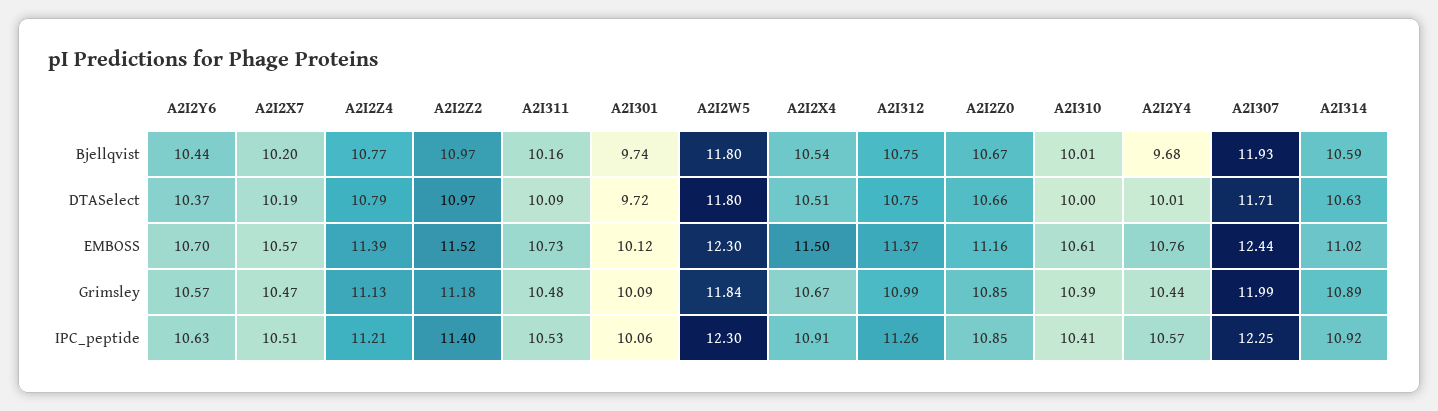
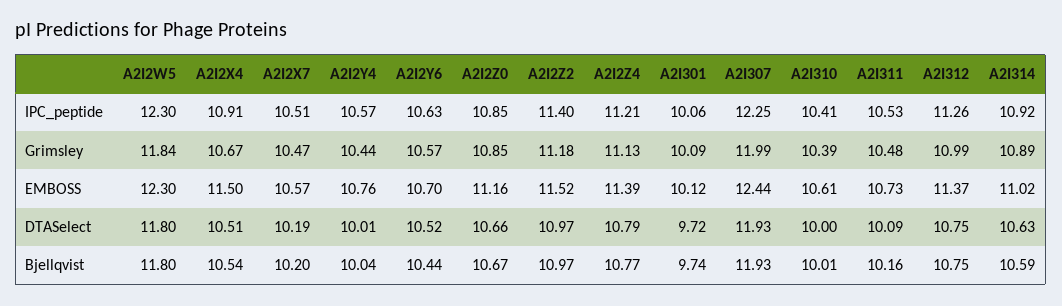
A2I2Y4, Bjellqvist: 9.68 -> 10.04
A2I2Y6, DTASelect: 10.37 -> 10.52
A2I307, DTASelect: 11.71 -> 11.93

